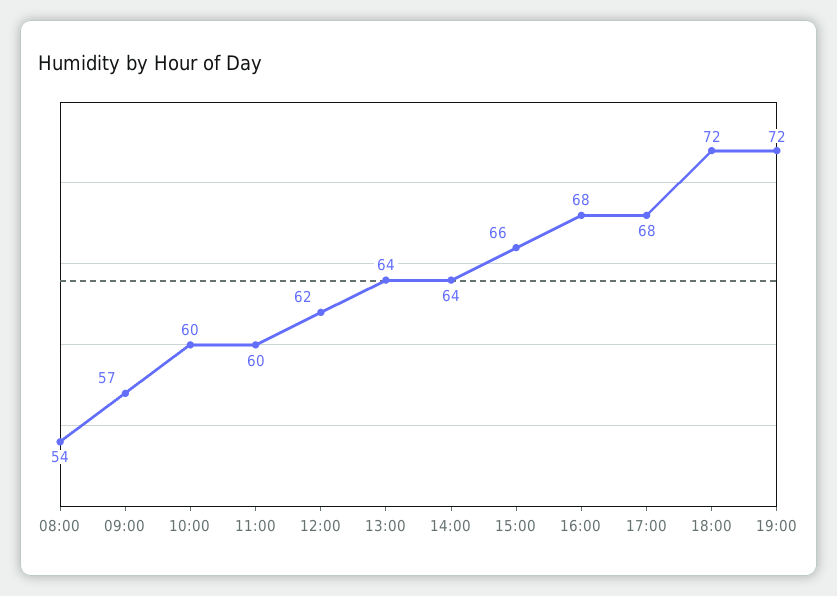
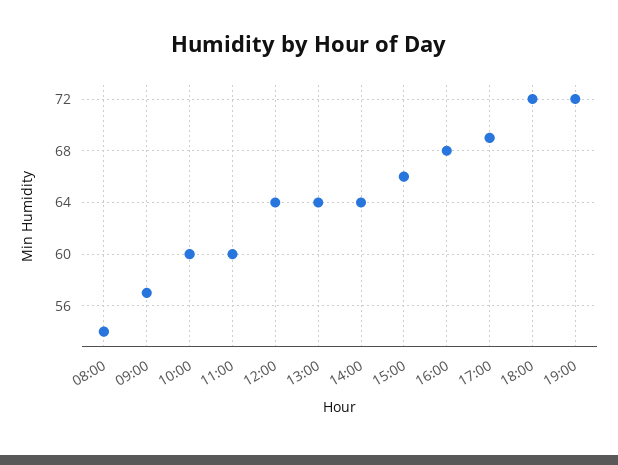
12:00: 62 -> 64
17:00: 68 -> 69

